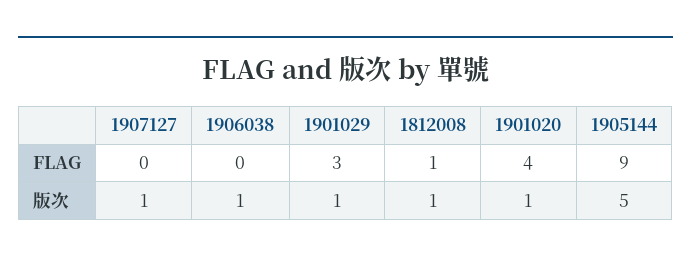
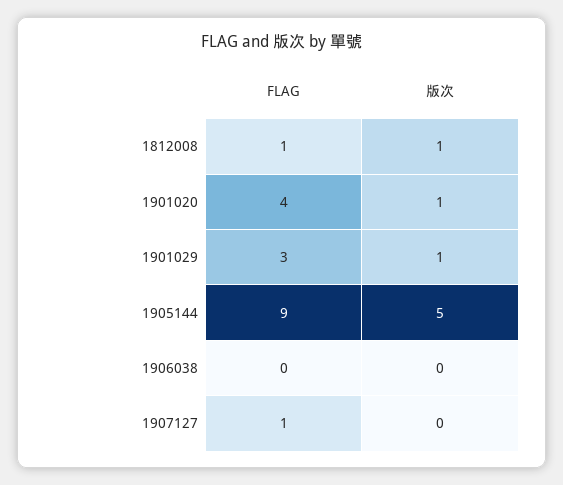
1907127, FLAG: 0 -> 1
1907127, 版次: 1 -> 0
1906038, 版次: 1 -> 0

